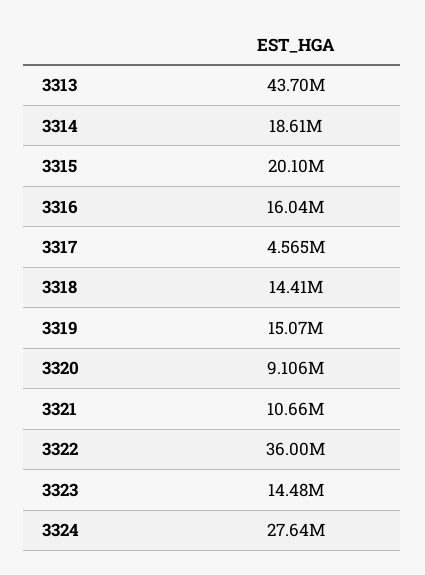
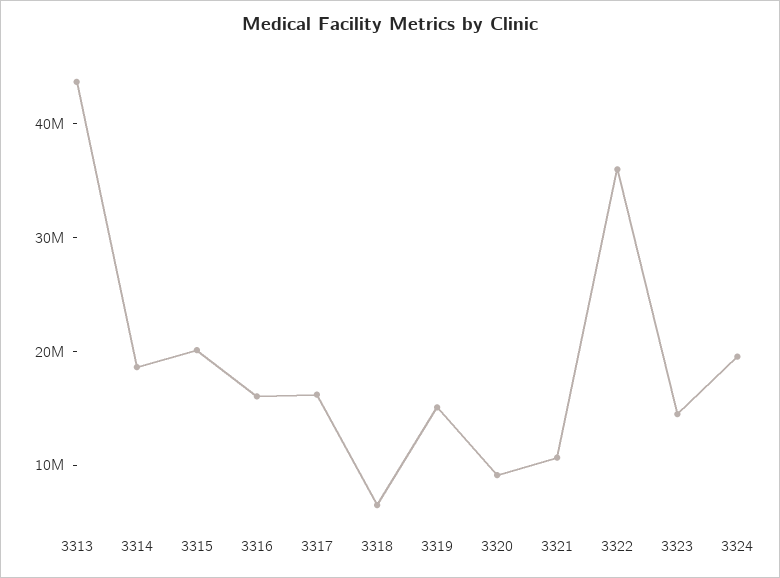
3317: 4565000 -> 16000000
3318: 14410000 -> 6000000
3324: 27640000 -> 20000000

